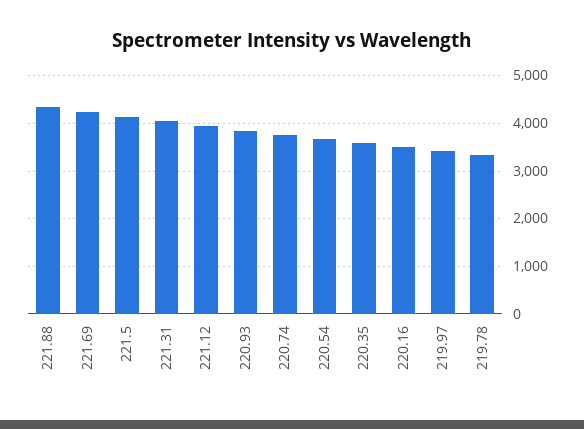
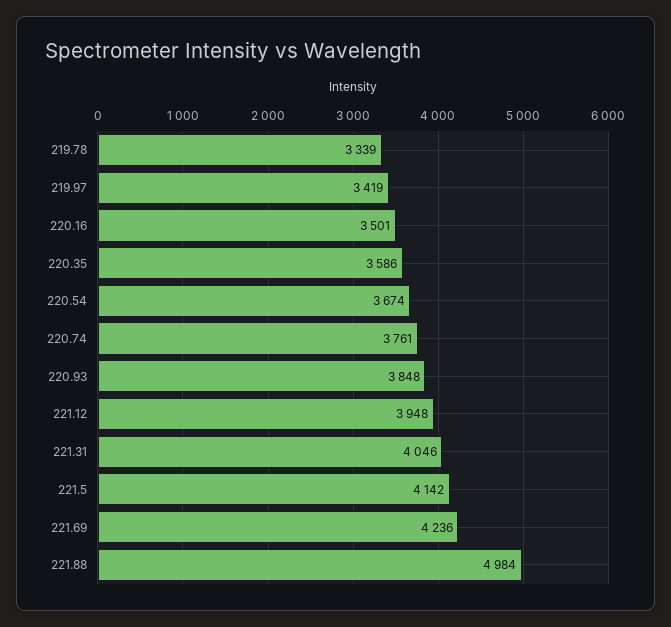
221.88: 4400 -> 4984

